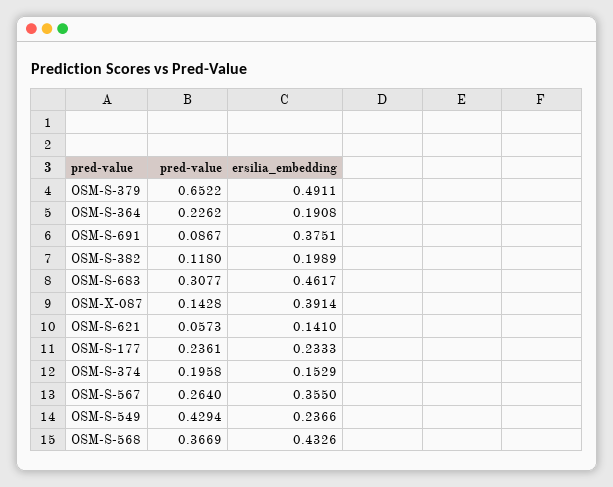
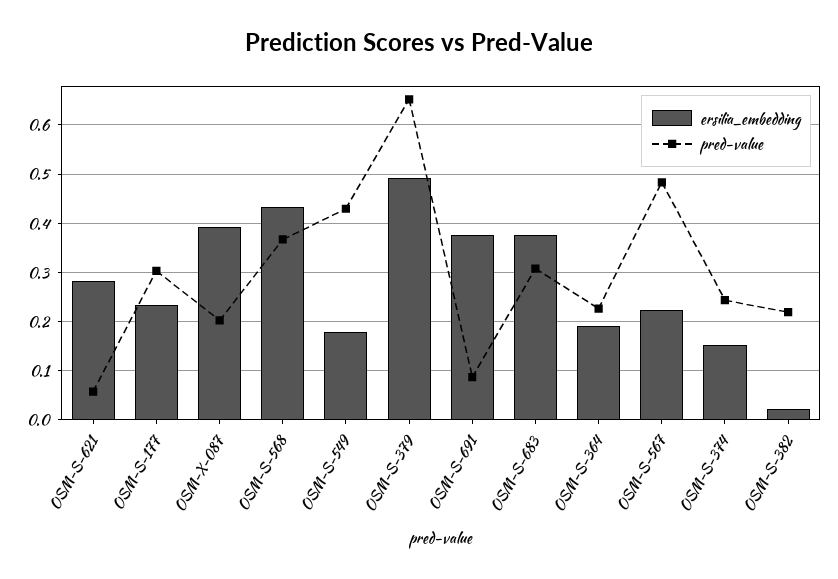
pred-value, OSM-S-382: 0.118 -> 0.22
ersilia_embedding, OSM-S-382: 0.1989 -> 0.02
ersilia_embedding, OSM-S-683: 0.4617 -> 0.38
pred-value, OSM-X-087: 0.1428 -> 0.2
ersilia_embedding, OSM-S-621: 0.141 -> 0.28
pred-value, OSM-S-177: 0.2361 -> 0.3
pred-value, OSM-S-374: 0.1958 -> 0.24
pred-value, OSM-S-567: 0.264 -> 0.48
ersilia_embedding, OSM-S-567: 0.355 -> 0.22
ersilia_embedding, OSM-S-549: 0.2366 -> 0.18

